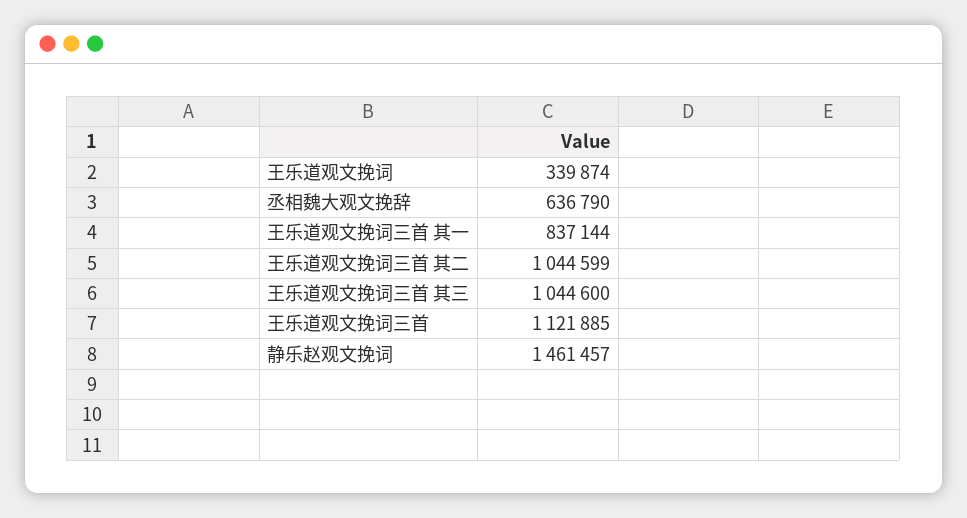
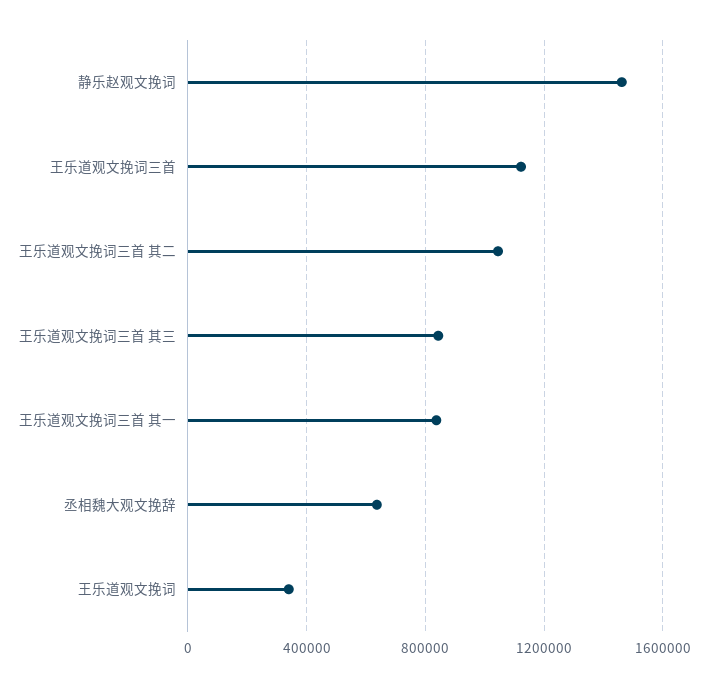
王乐道观文挽词三首 其三: 1044600 -> 850000

